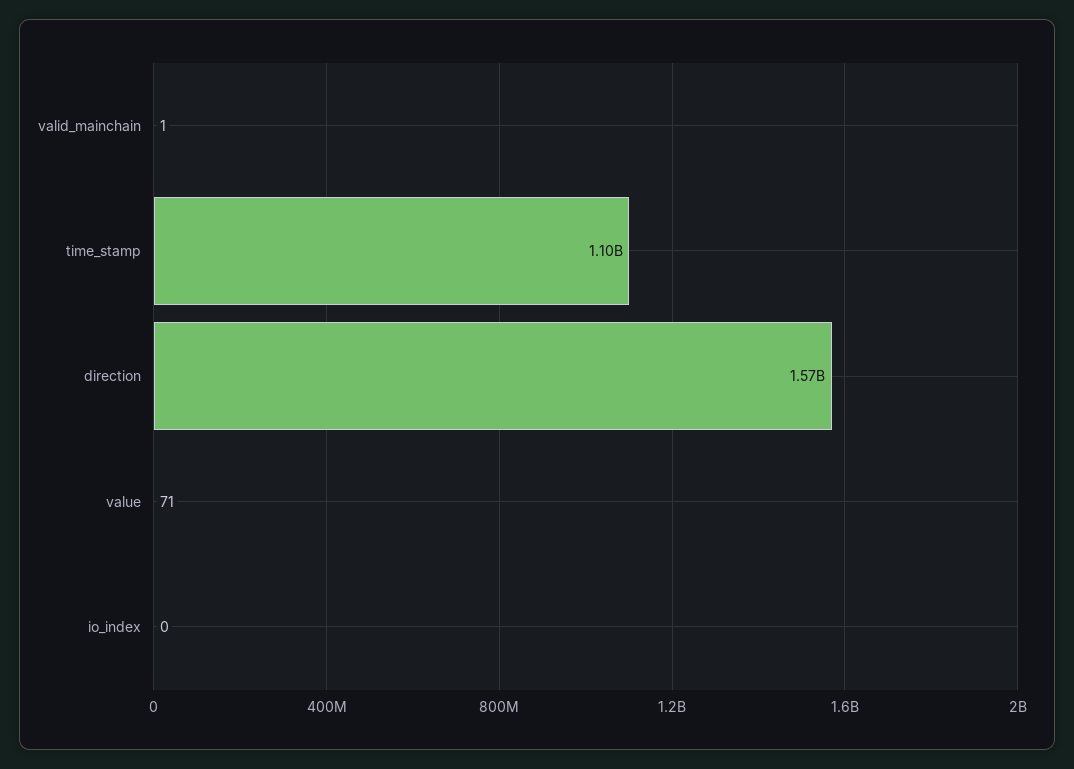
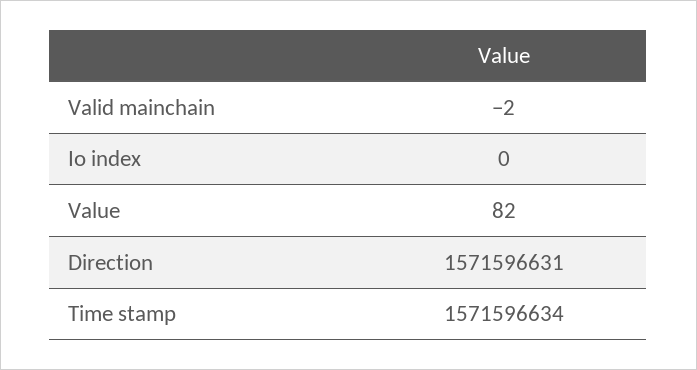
valid_mainchain: 1 -> -2
time_stamp: 1100000000 -> 1571596634
value: 71 -> 82

